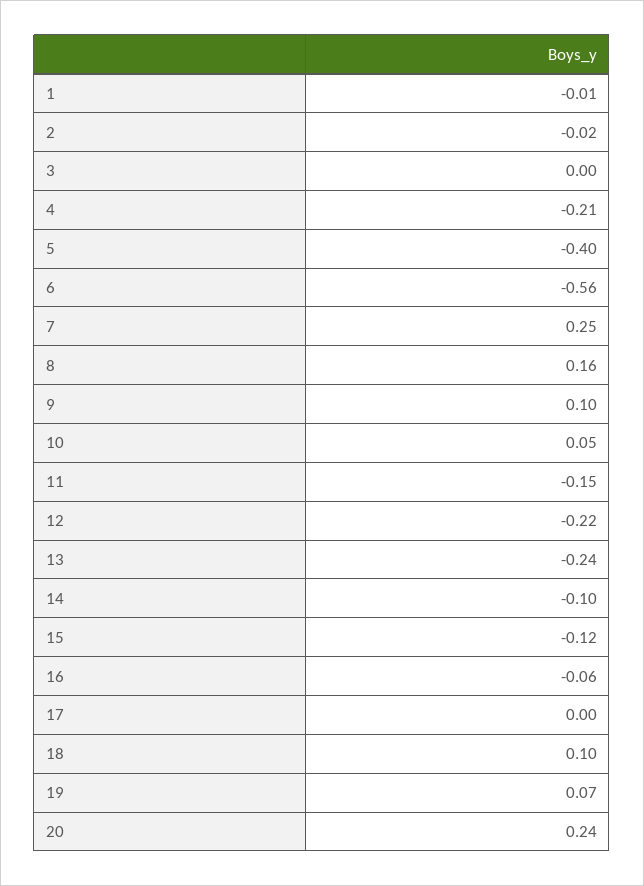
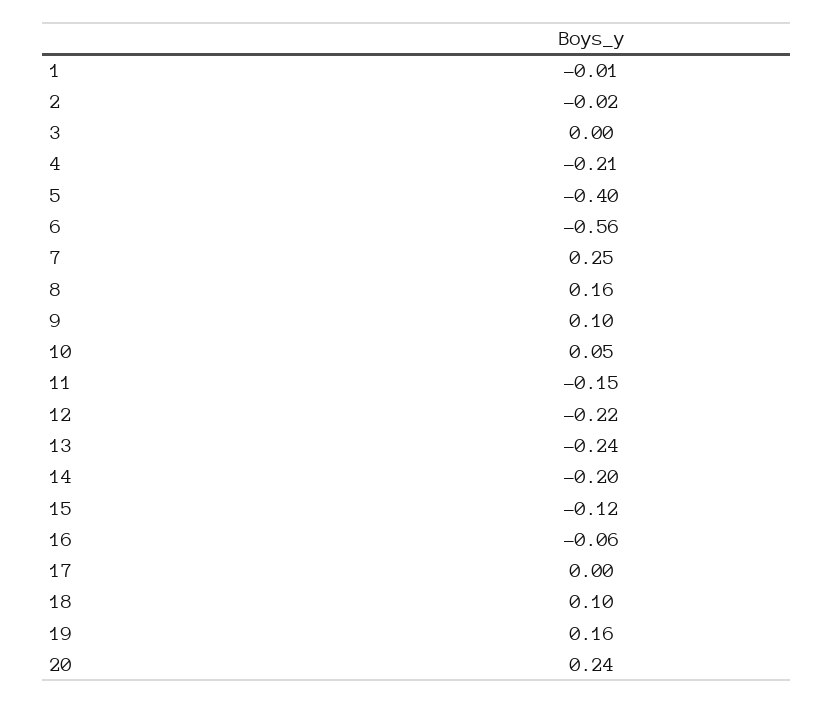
14: -0.1 -> -0.2
19: 0.07 -> 0.16

